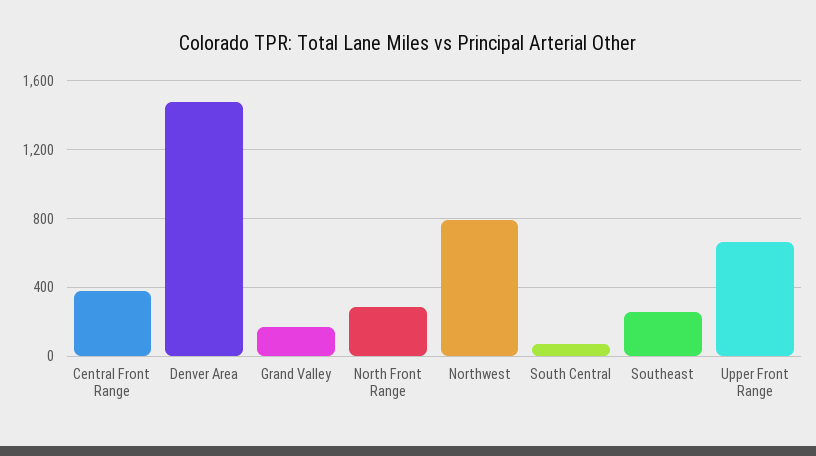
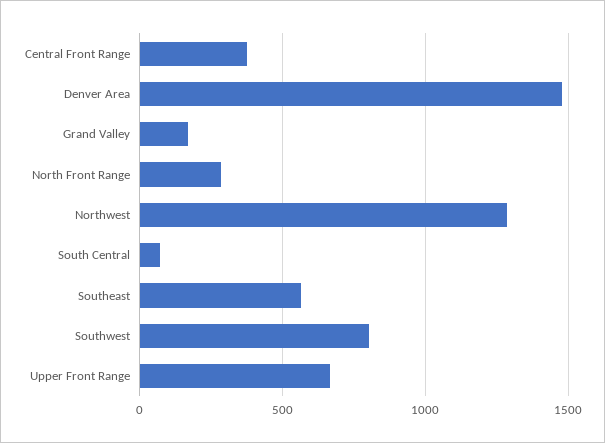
Northwest: 800 -> 1300
Southeast: 250 -> 550
Southwest: none -> 800

